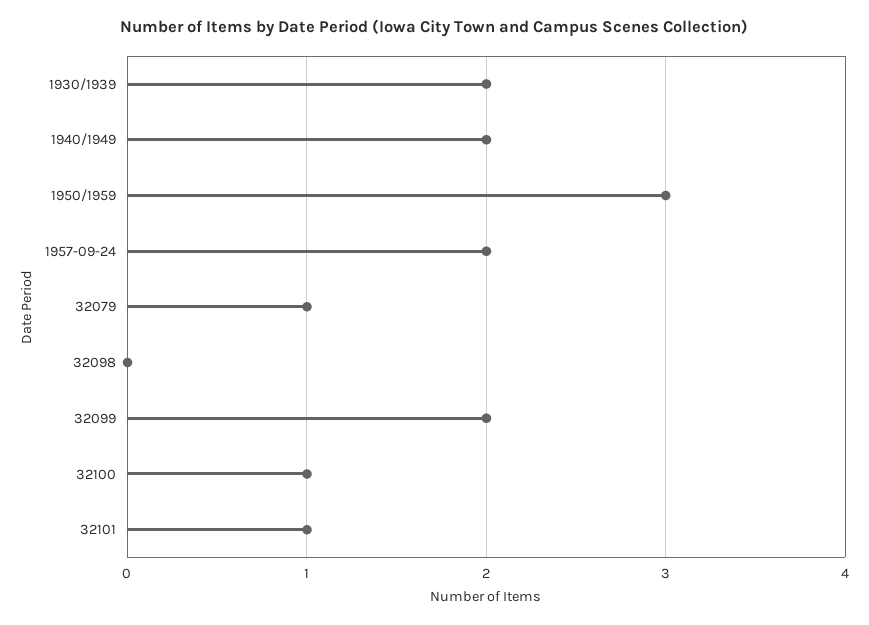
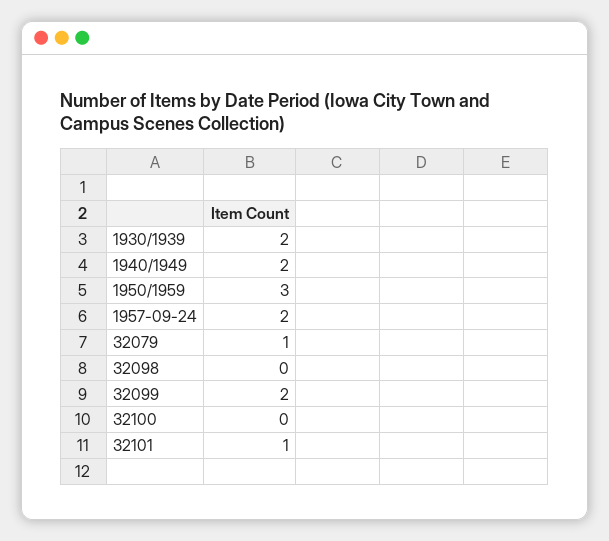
32100: 1 -> 0

